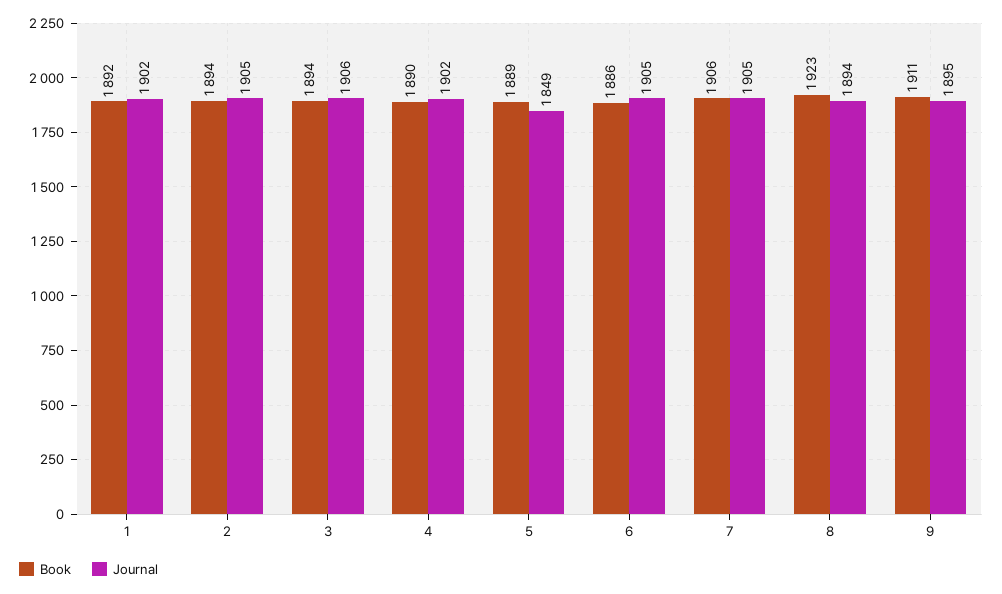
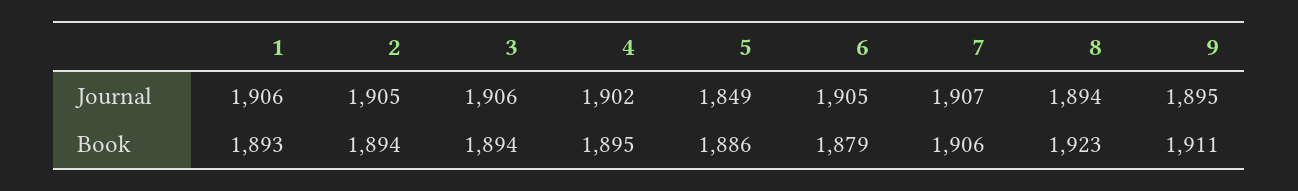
Book, 1: 1892 -> 1893
Journal, 1: 1902 -> 1906
Book, 4: 1890 -> 1895
Book, 5: 1889 -> 1886
Book, 6: 1886 -> 1879
Journal, 7: 1905 -> 1907

